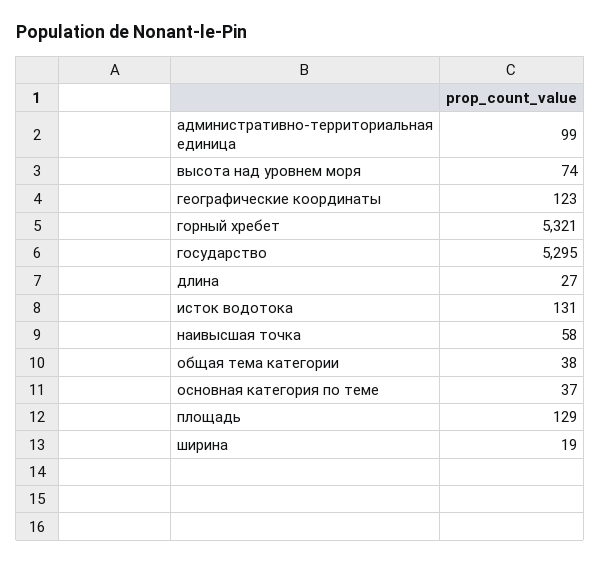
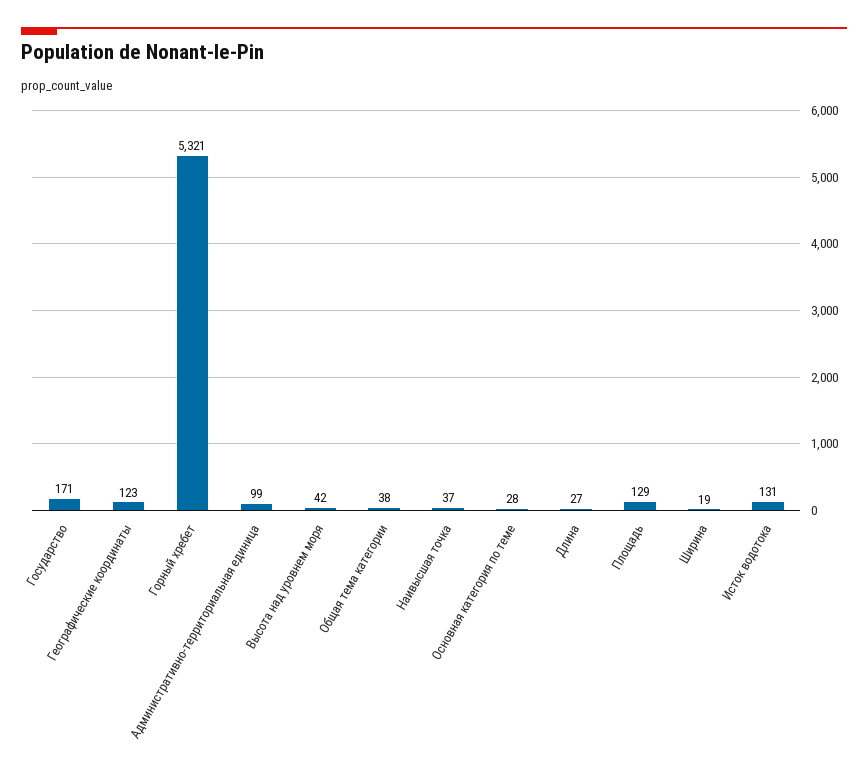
высота над уровнем моря: 74 -> 42
государство: 5295 -> 171
наивысшая точка: 58 -> 37
основная категория по теме: 37 -> 28

